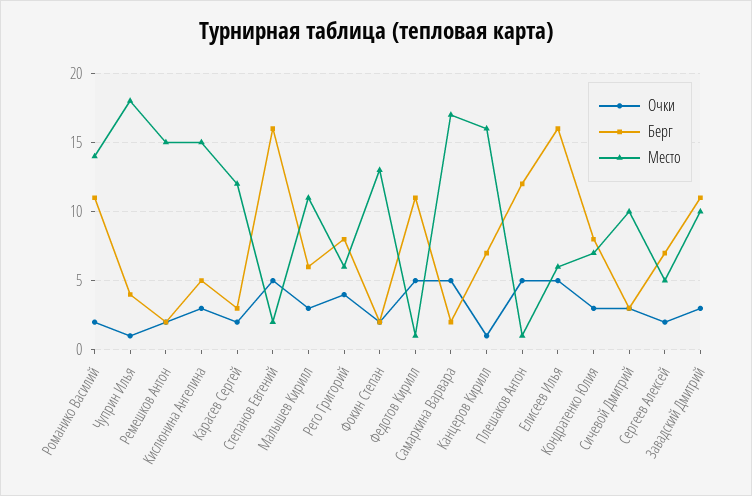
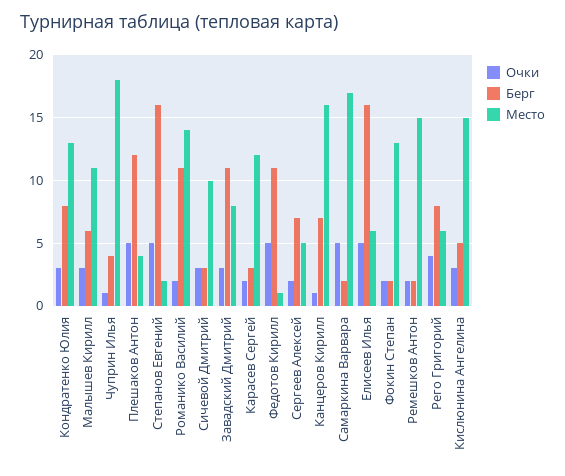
Место, Плешаков Антон: 1 -> 4
Место, Кондратенко Юлия: 7 -> 13
Место, Завадский Дмитрий: 10 -> 8

